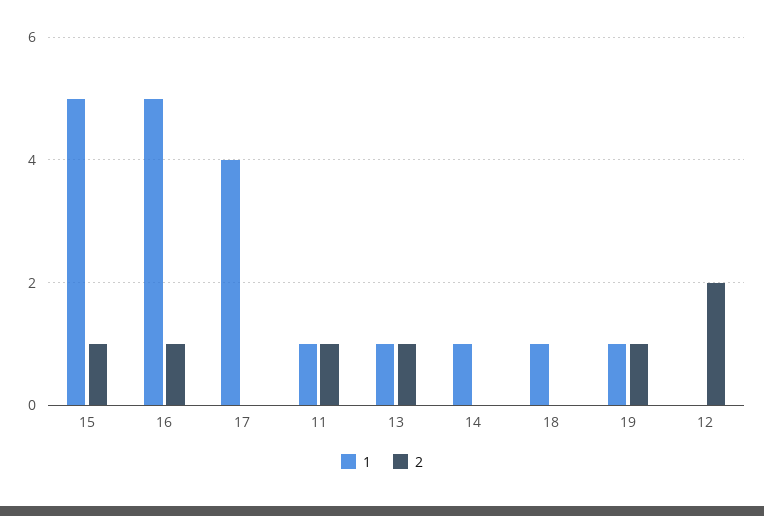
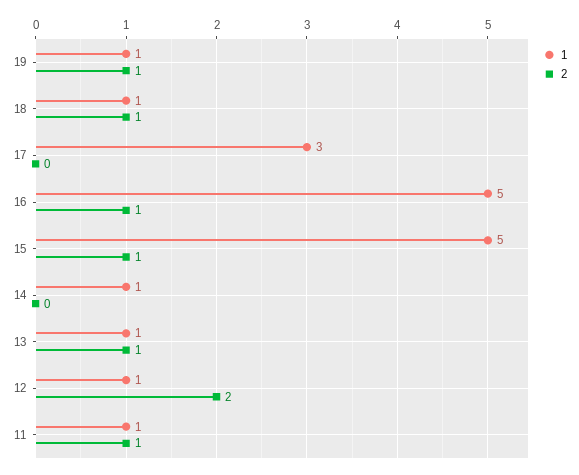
1, 17: 4 -> 3
2, 18: 0 -> 1
1, 12: 0 -> 1

